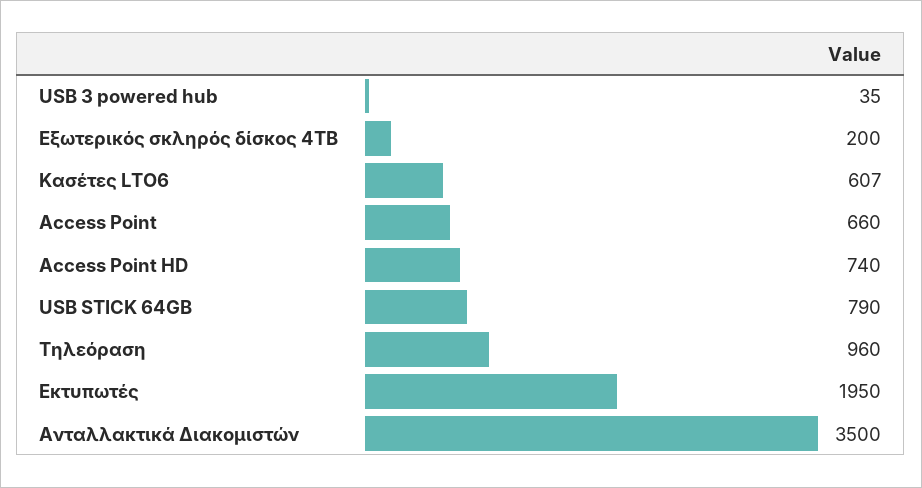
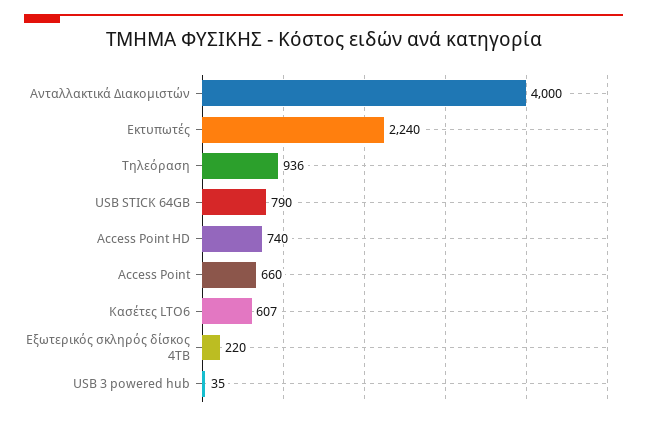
Εξωτερικός σκληρός δίσκος 4ΤΒ: 200 -> 220
Τηλεόραση: 960 -> 936
Εκτυπωτές: 1950 -> 2240
Ανταλλακτικά Διακομιστών: 3500 -> 4000

